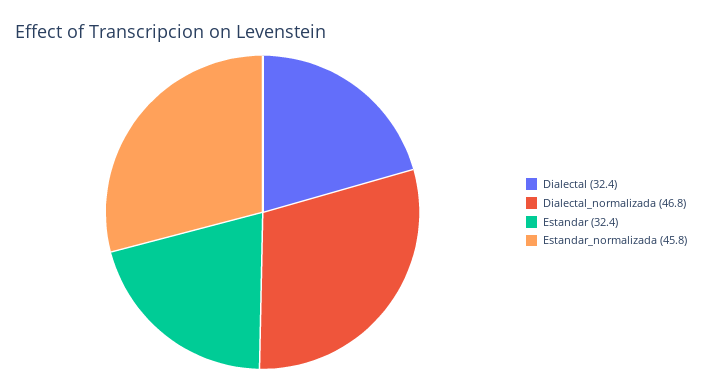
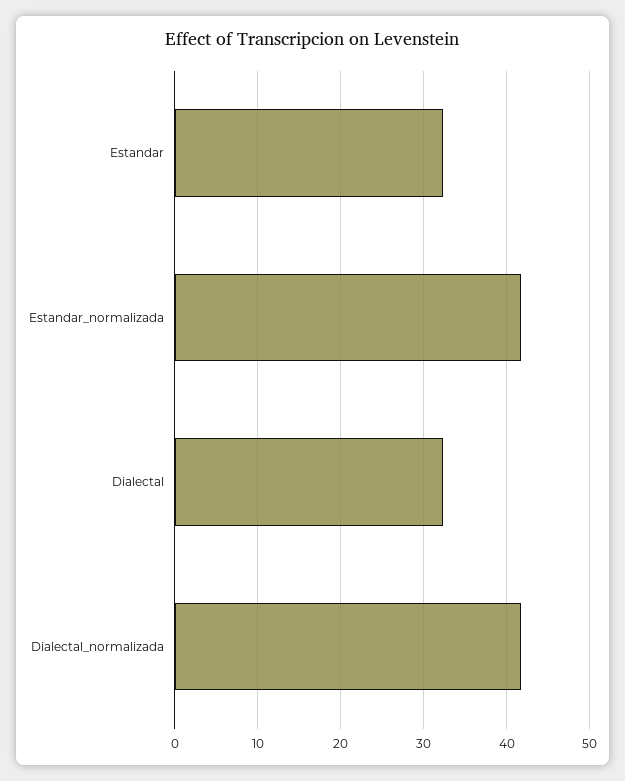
Dialectal_normalizada: 46.8 -> 42
Estandar_normalizada: 45.8 -> 42

